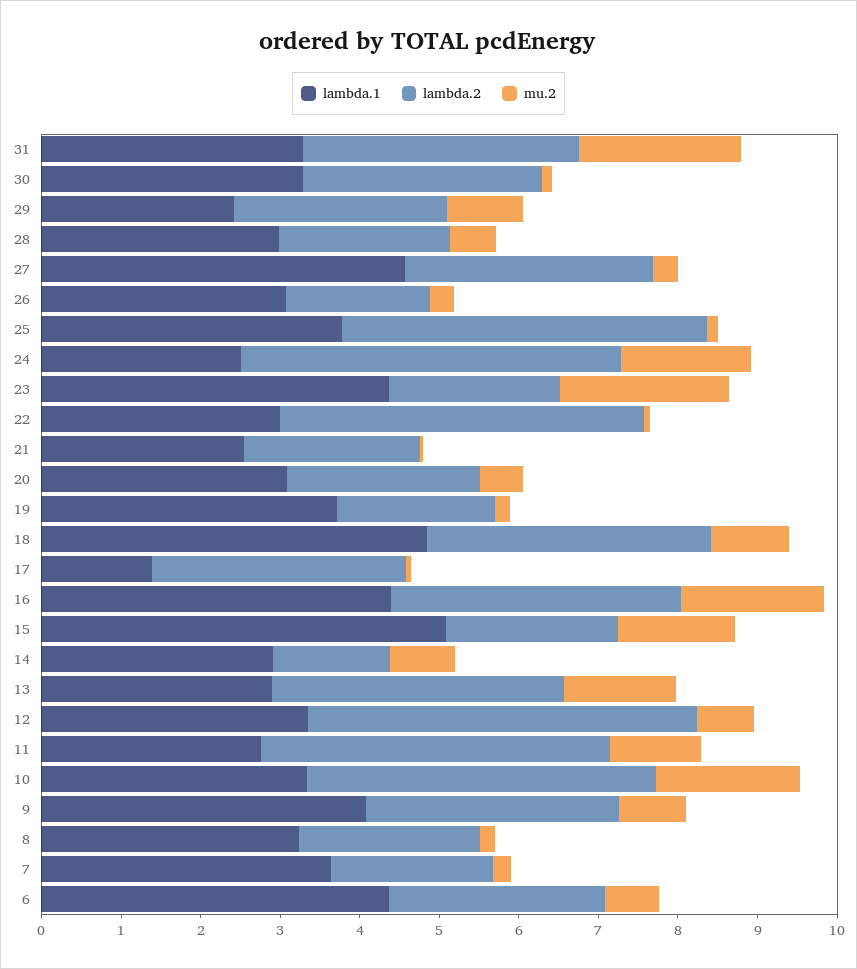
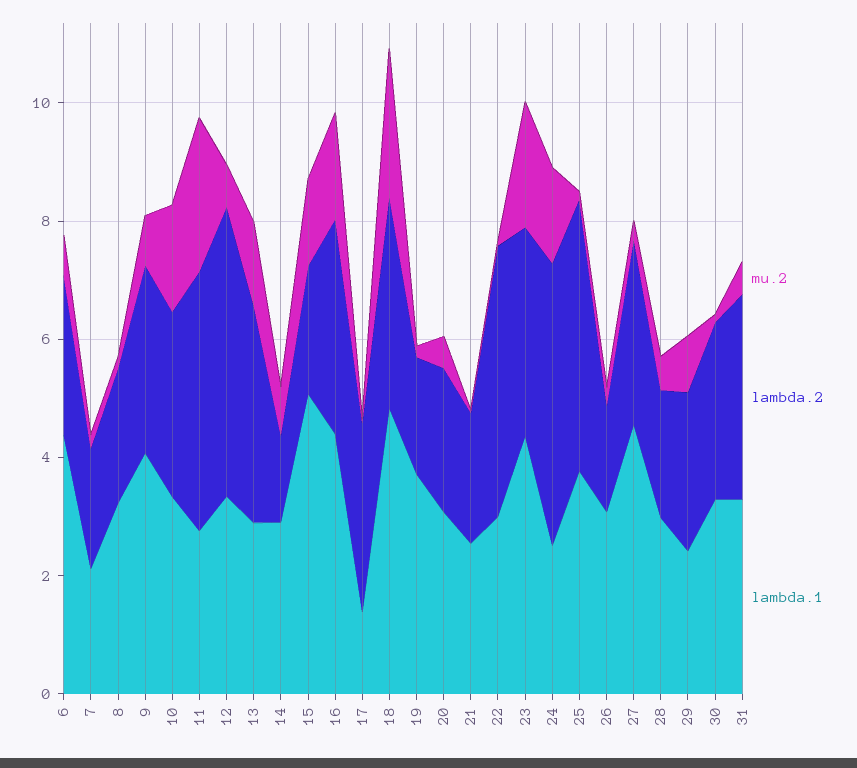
mu.2, 31: 2 -> 0.5
lambda.2, 23: 2.2 -> 3.5
mu.2, 18: 1 -> 2.5
mu.2, 11: 1.2 -> 2.5
lambda.2, 10: 4.4 -> 3
lambda.1, 7: 3.6 -> 2

